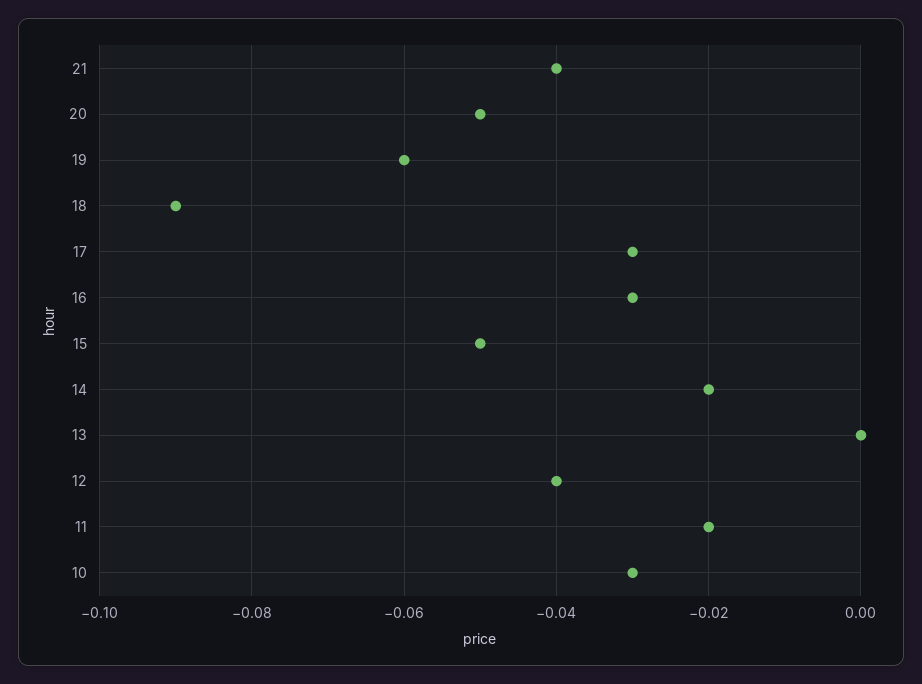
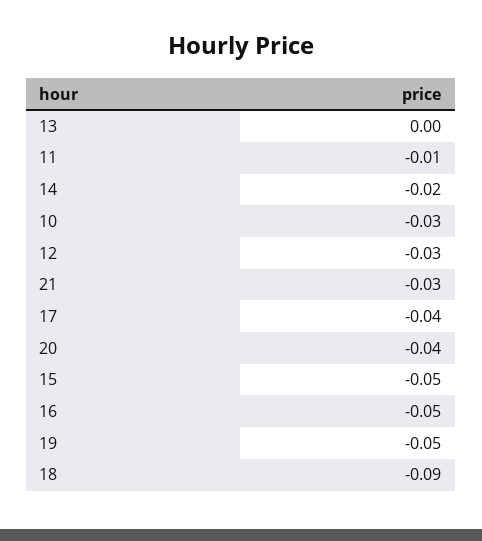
21: -0.04 -> -0.03
20: -0.05 -> -0.04
19: -0.06 -> -0.05
17: -0.03 -> -0.04
16: -0.03 -> -0.05
12: -0.04 -> -0.03
11: -0.02 -> -0.01

